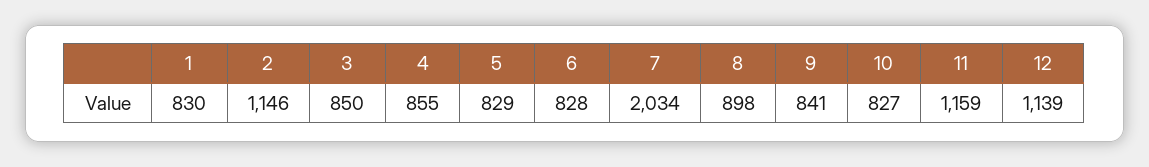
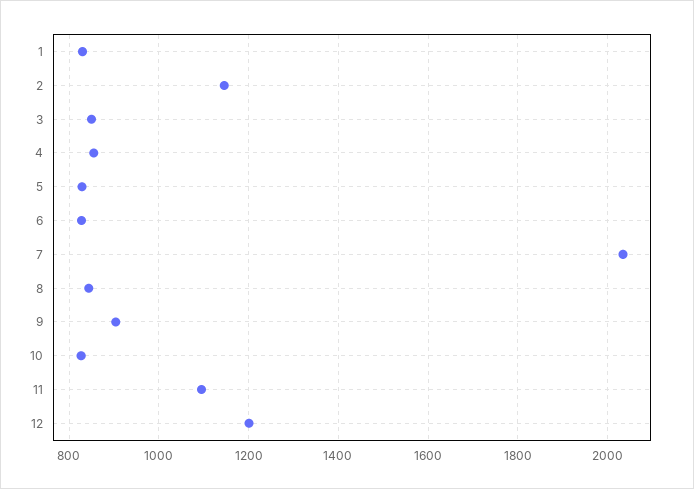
8: 898 -> 840
9: 841 -> 900
11: 1159 -> 1100
12: 1139 -> 1200

